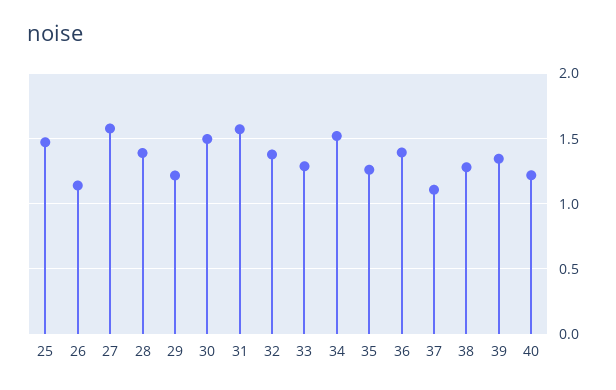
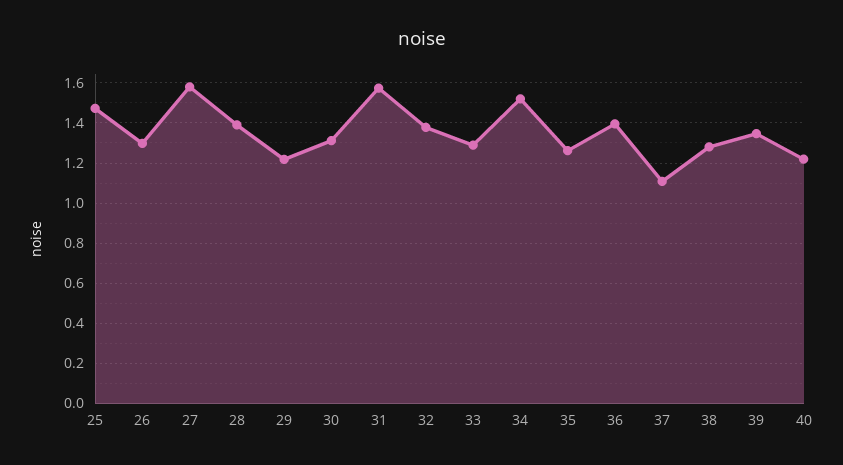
26: 1.15 -> 1.3
30: 1.5 -> 1.3

